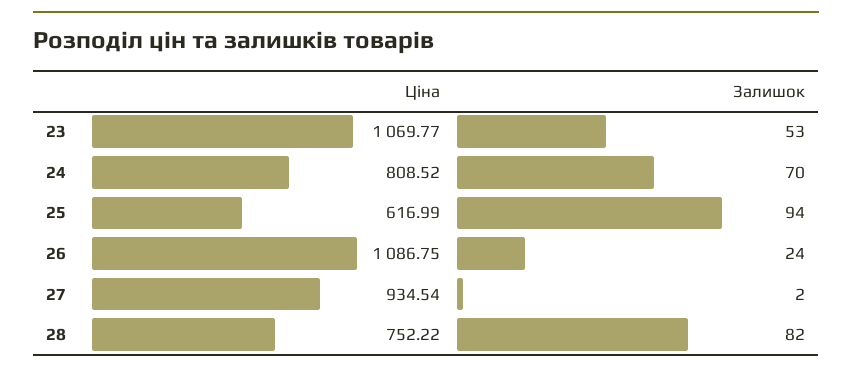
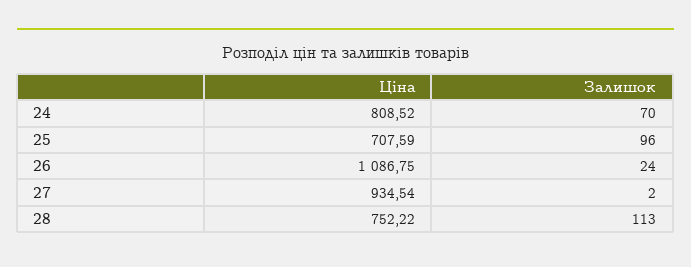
Ціна, 23: 1069.77 -> none
Залишок, 23: 53 -> none
Ціна, 25: 616.99 -> 707.59
Залишок, 25: 94 -> 96
Залишок, 28: 82 -> 113

